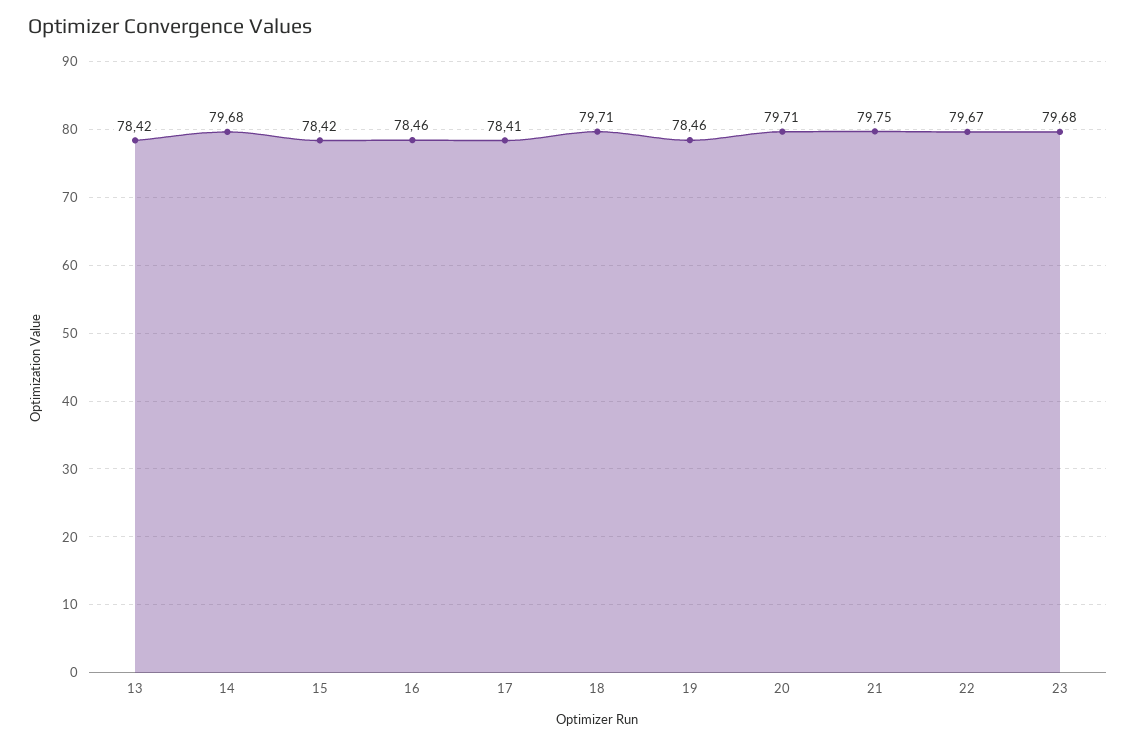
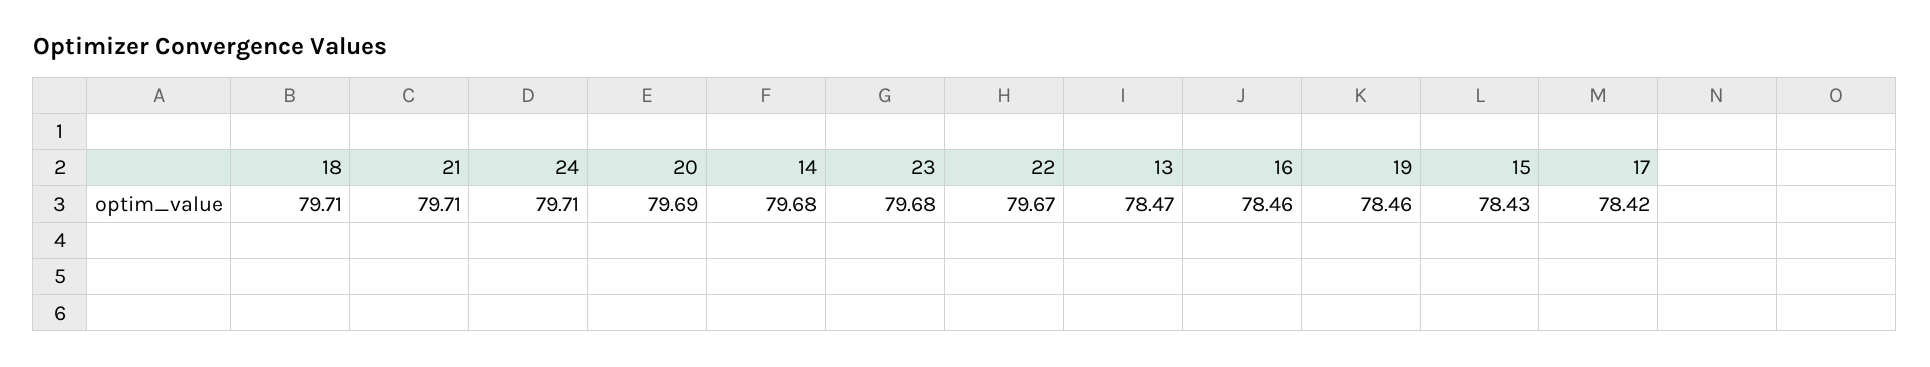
13: 78.42 -> 78.47
15: 78.42 -> 78.43
17: 78.41 -> 78.42
20: 79.71 -> 79.69
21: 79.75 -> 79.71
24: none -> 79.71

